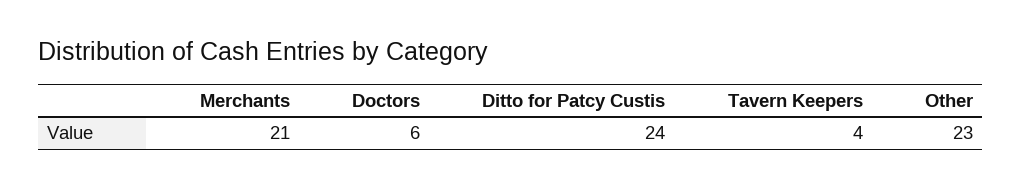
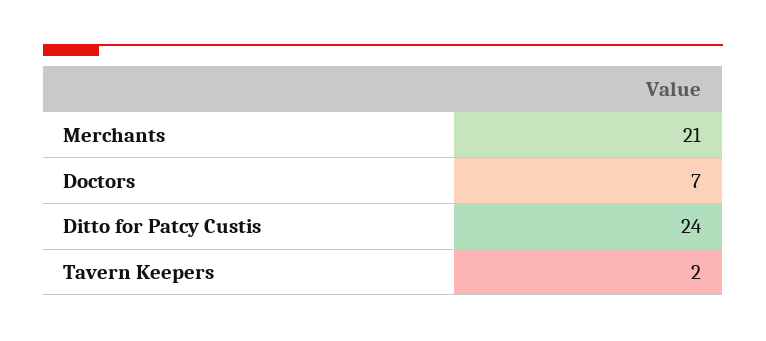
Doctors: 6 -> 7
Tavern Keepers: 4 -> 2
Other: 23 -> none

